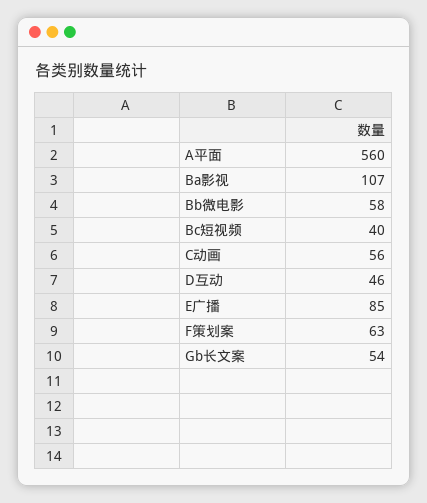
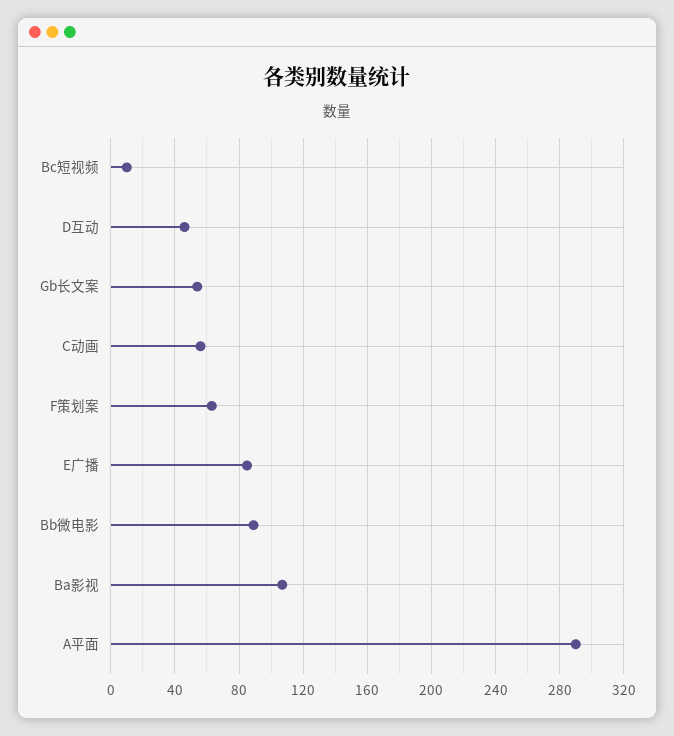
A平面: 560 -> 290
Bb微电影: 58 -> 90
Bc短视频: 40 -> 10

